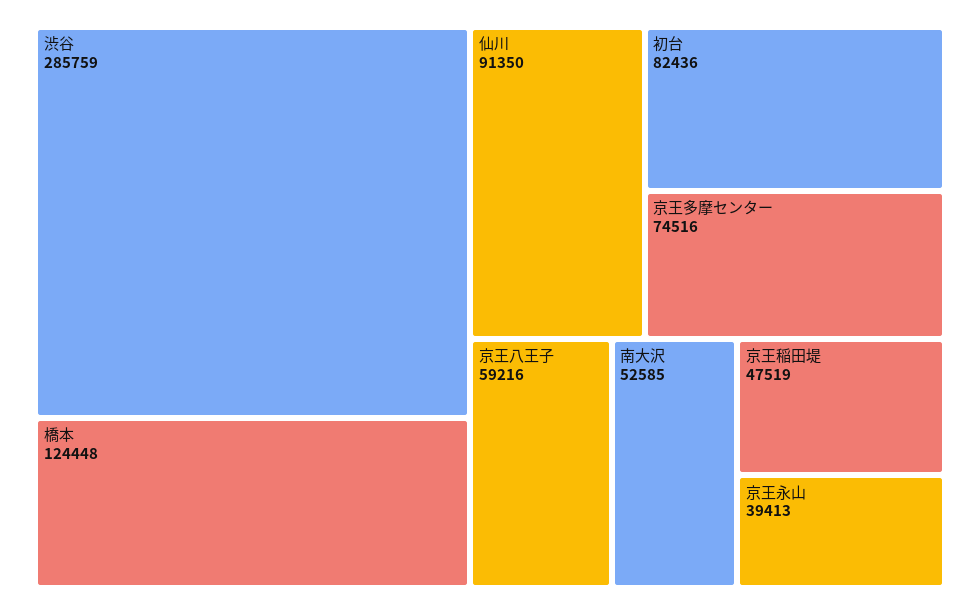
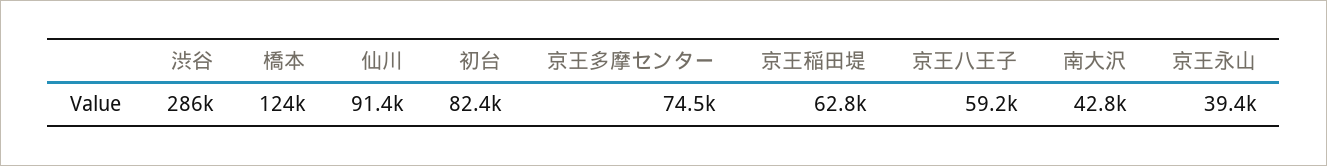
南大沢: 52585 -> 42800
京王稲田堤: 47519 -> 62800

